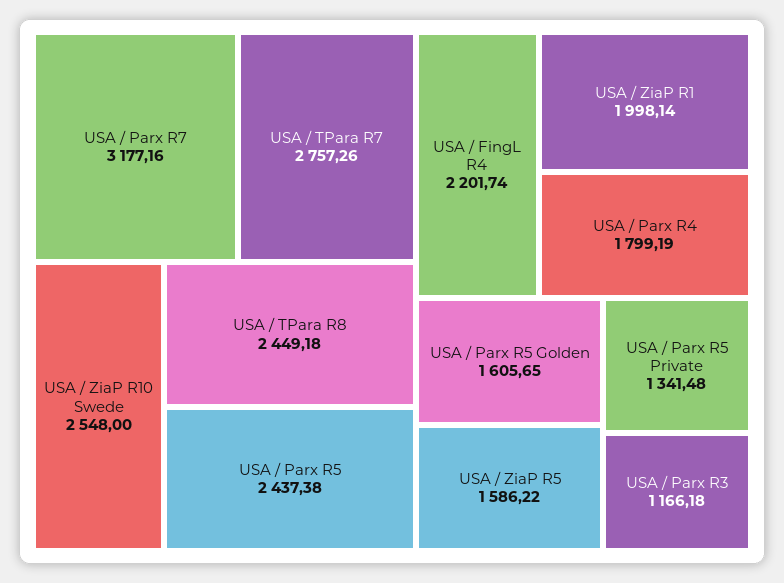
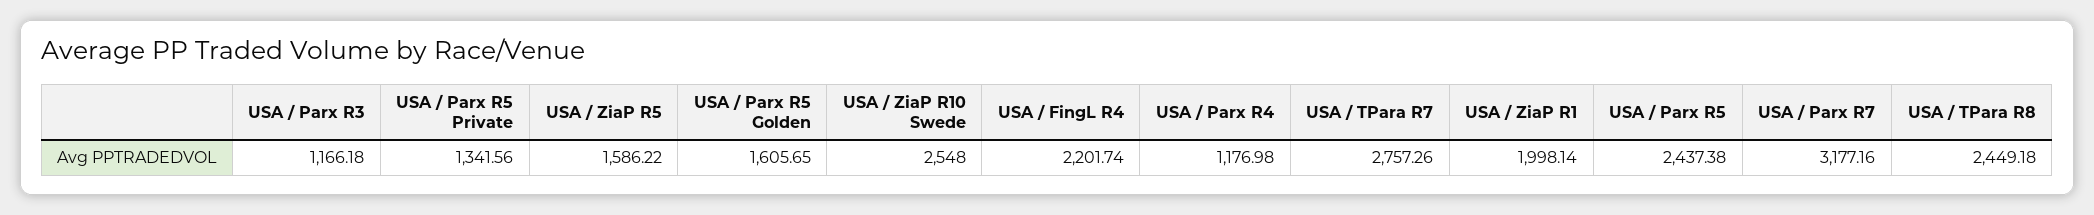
USA / Parx R4: 1799.19 -> 1176.98
USA / Parx R5 Private: 1341.48 -> 1341.56

